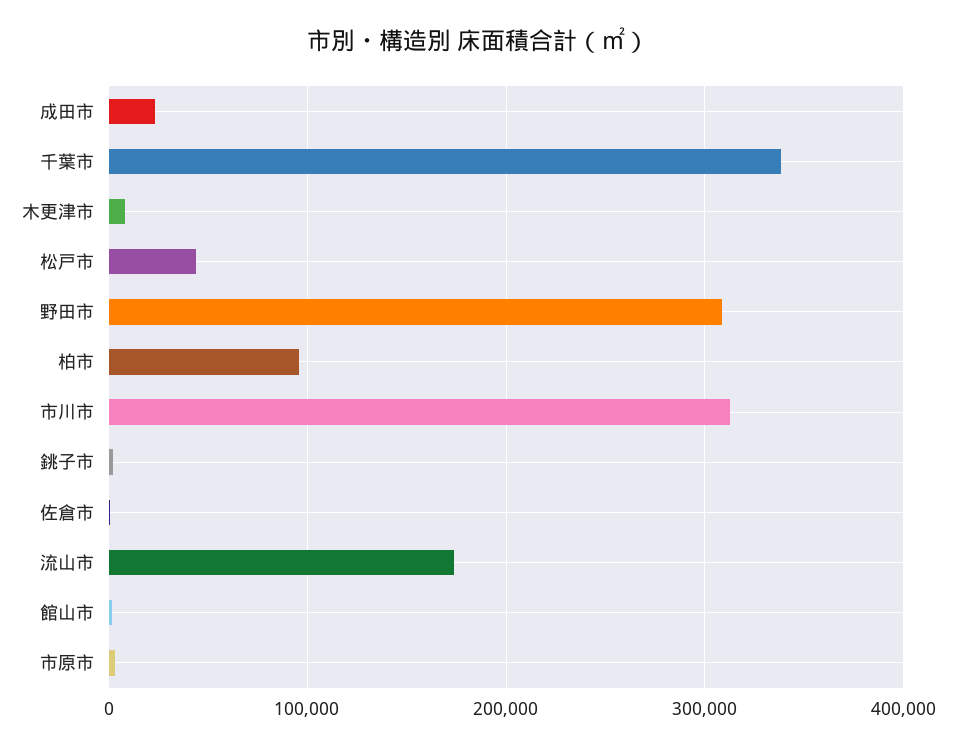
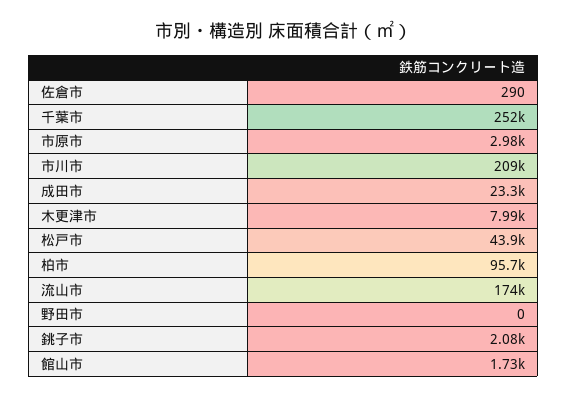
千葉市: 340000 -> 252000
野田市: 310000 -> 0
市川市: 310000 -> 209000

